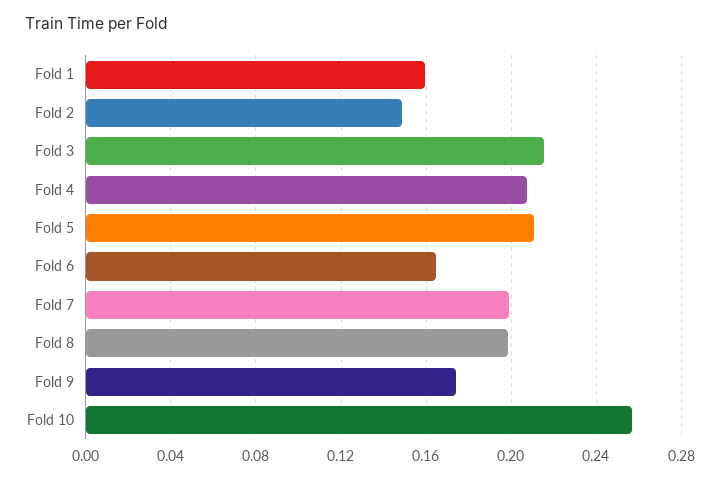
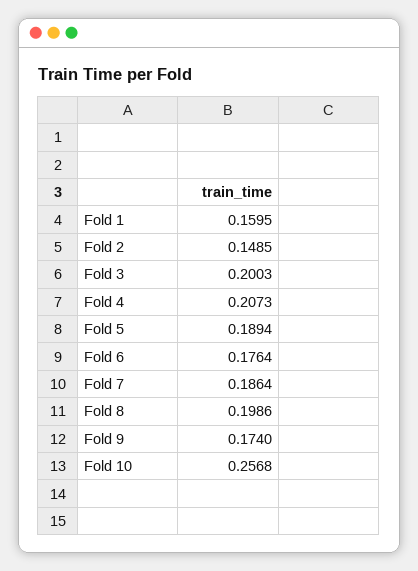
Fold 3: 0.215 -> 0.2003
Fold 5: 0.21 -> 0.1894
Fold 6: 0.165 -> 0.1764
Fold 7: 0.2 -> 0.1864

